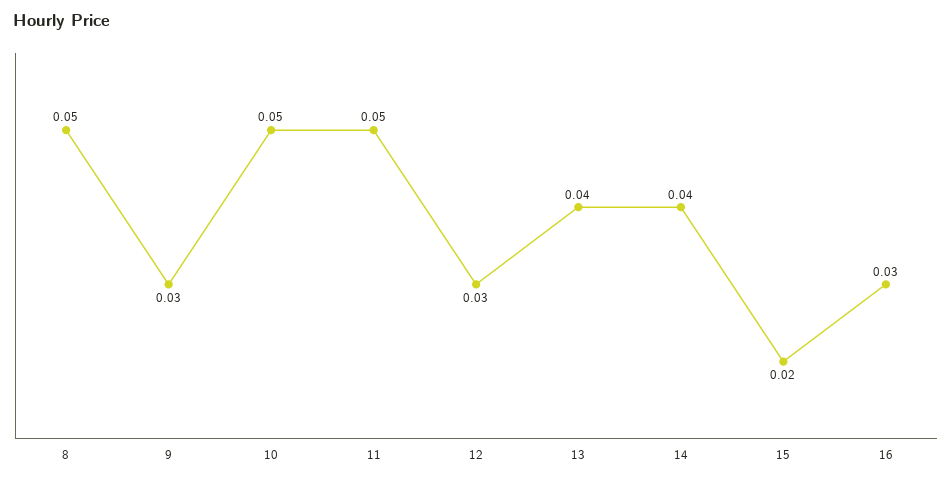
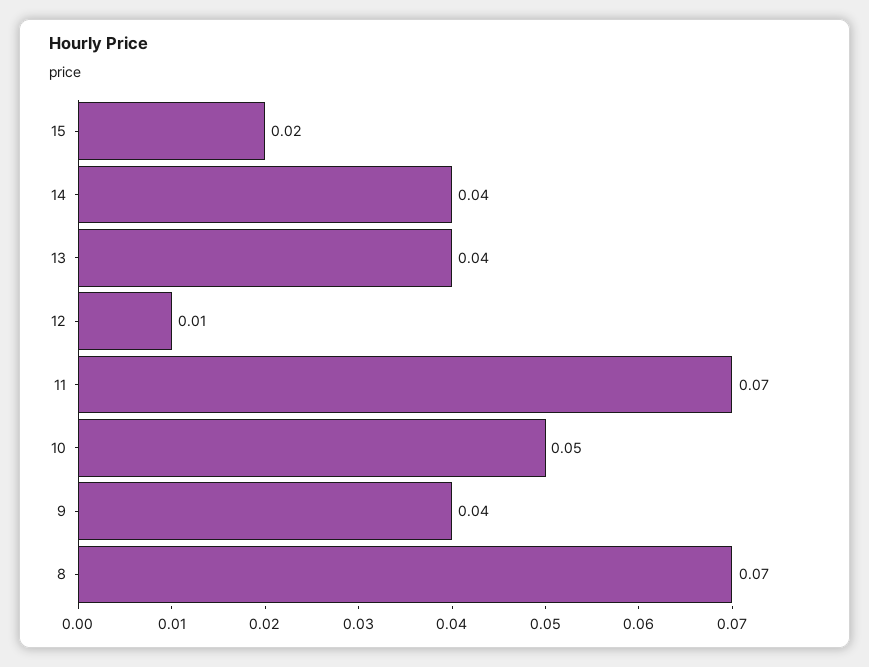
8: 0.05 -> 0.07
9: 0.03 -> 0.04
11: 0.05 -> 0.07
12: 0.03 -> 0.01
16: 0.03 -> none

